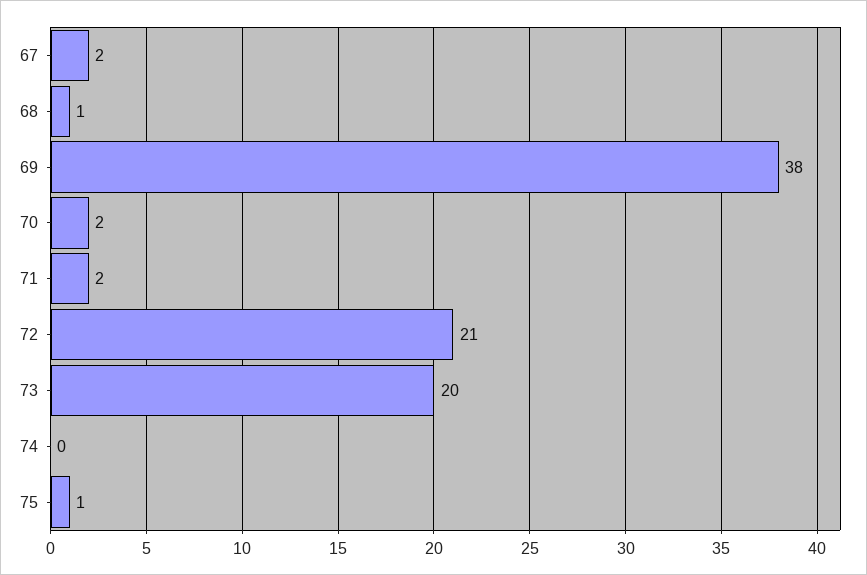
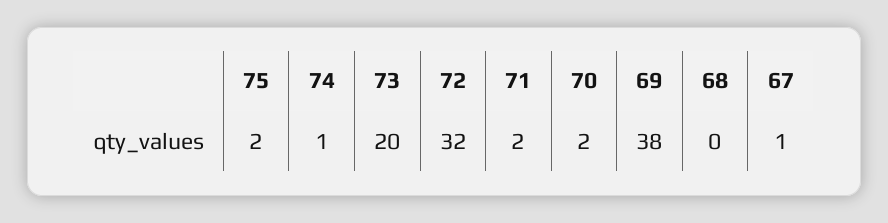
67: 2 -> 1
68: 1 -> 0
72: 21 -> 32
74: 0 -> 1
75: 1 -> 2

